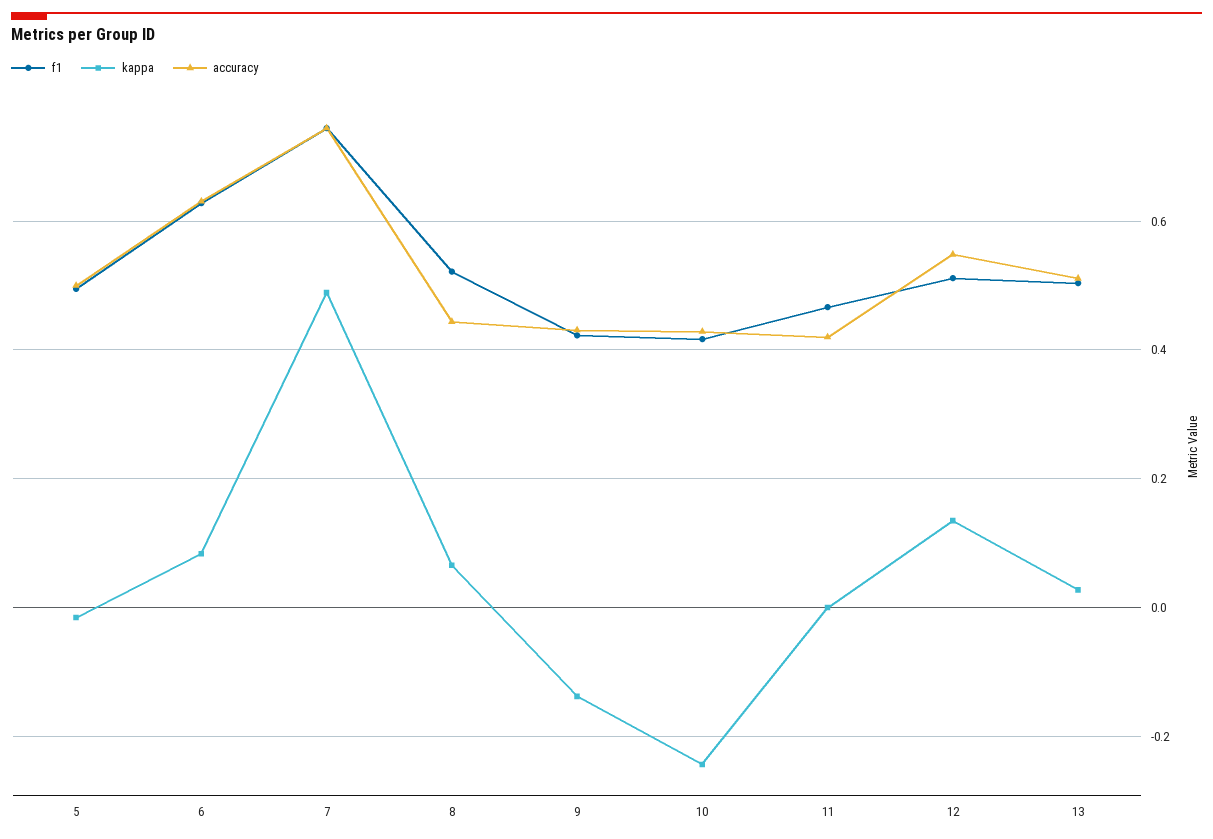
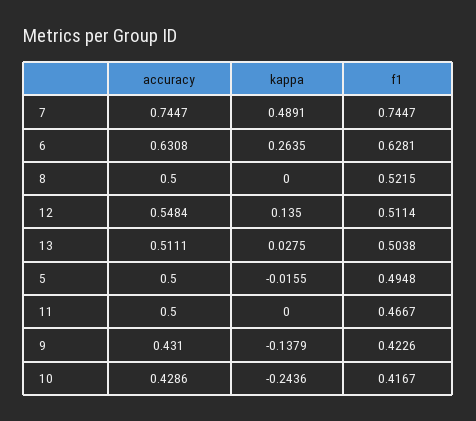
kappa, 6: 0.08 -> 0.2635
kappa, 8: 0.06 -> 0
accuracy, 8: 0.44 -> 0.5
accuracy, 11: 0.42 -> 0.5

